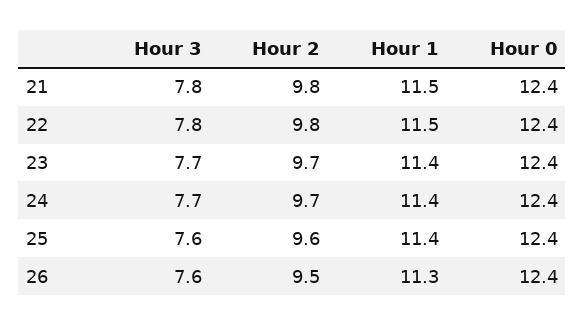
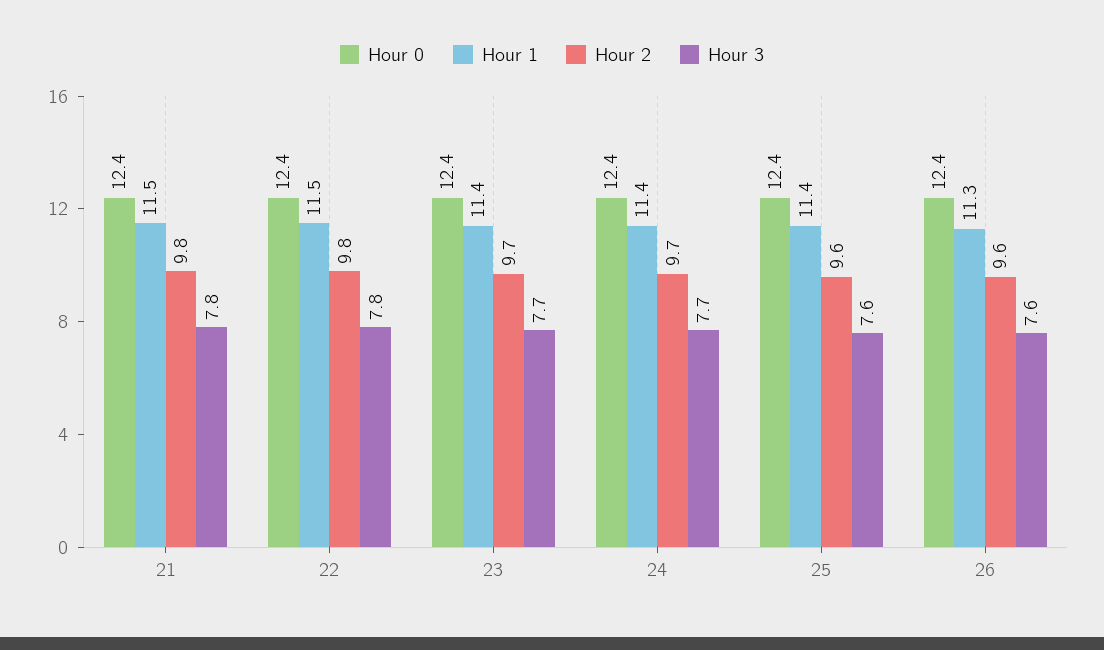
Hour 2, 26: 9.5 -> 9.6

